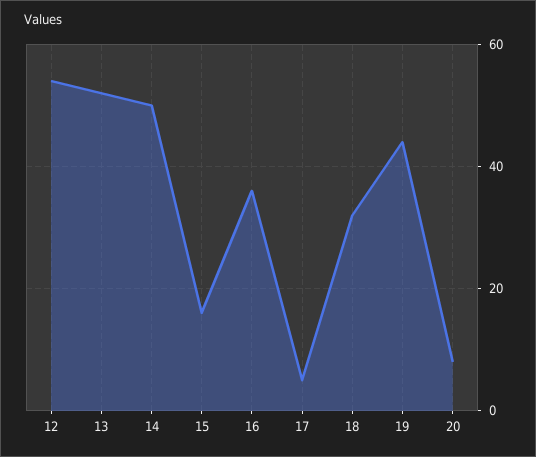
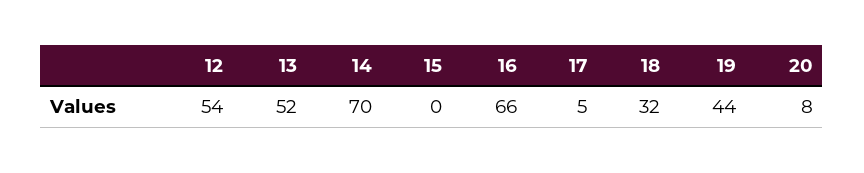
14: 50 -> 70
15: 15 -> 0
16: 35 -> 66

